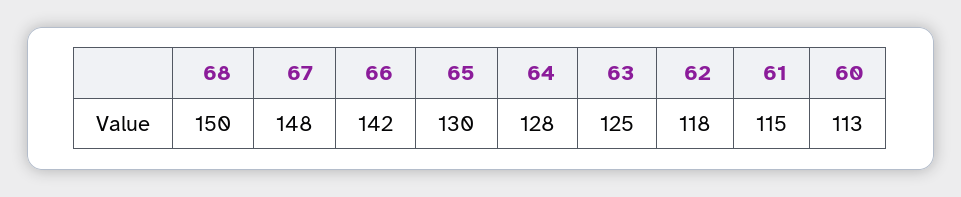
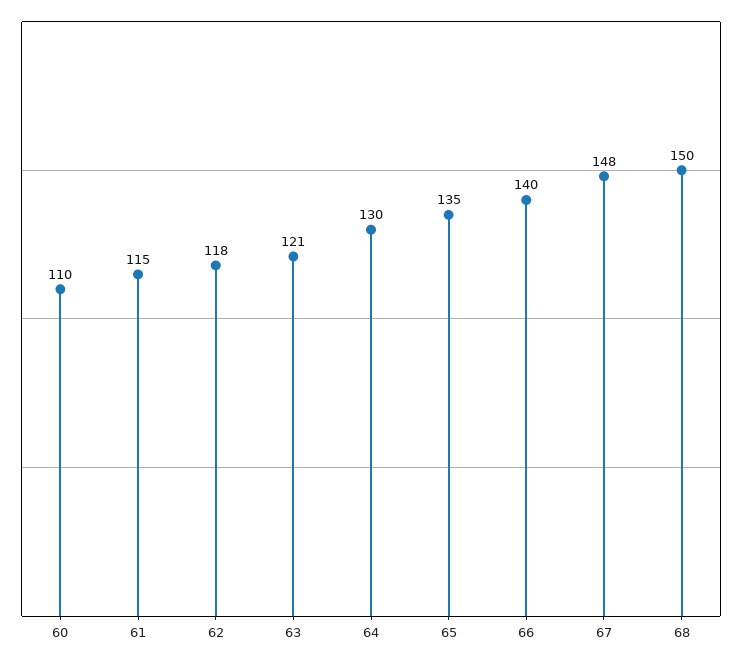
66: 142 -> 140
65: 130 -> 135
64: 128 -> 130
63: 125 -> 121
60: 113 -> 110

